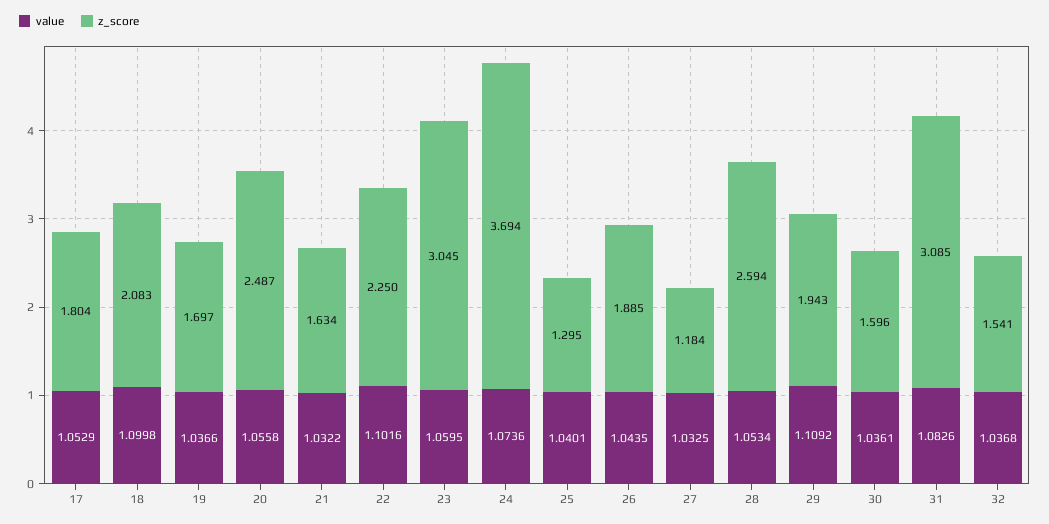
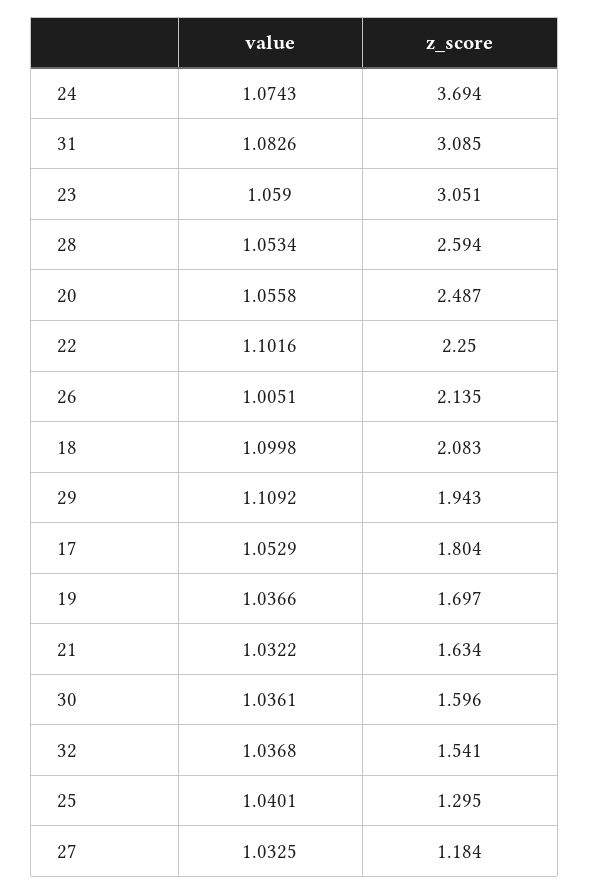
value, 23: 1.0595 -> 1.059
z_score, 23: 3.045 -> 3.051
value, 24: 1.0736 -> 1.0743
value, 26: 1.0435 -> 1.0051
z_score, 26: 1.885 -> 2.135

